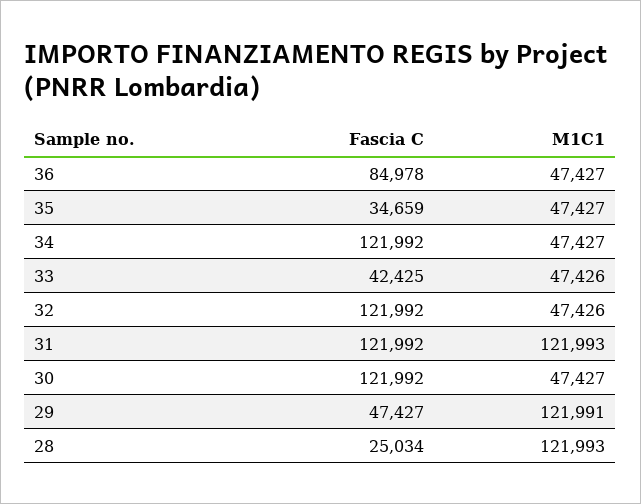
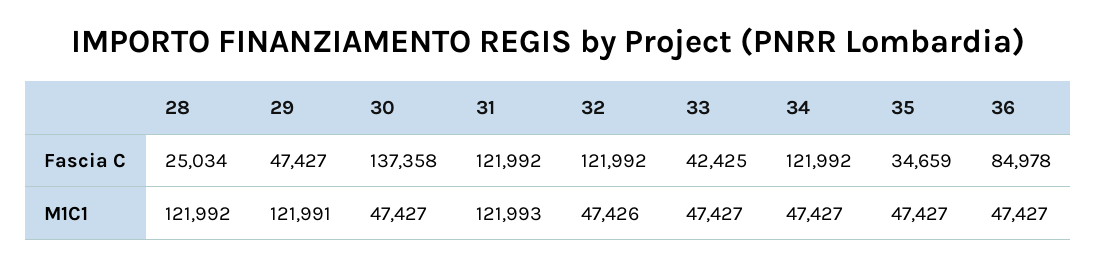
M1C1, 33: 47426 -> 47427
Fascia C, 30: 121992 -> 137358
M1C1, 28: 121993 -> 121992

